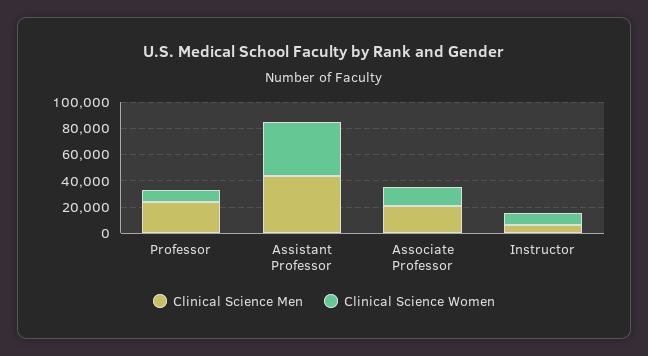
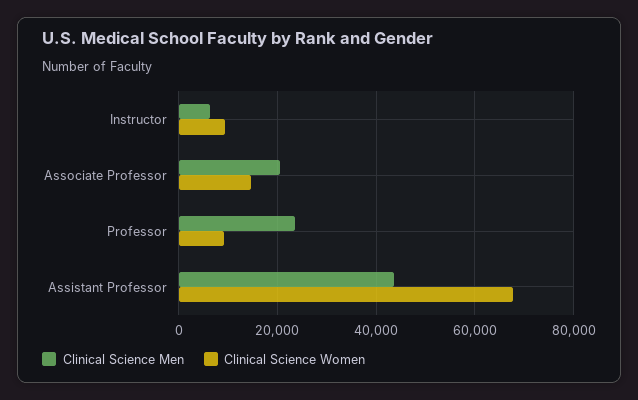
Clinical Science Women, Assistant Professor: 40000 -> 68000

